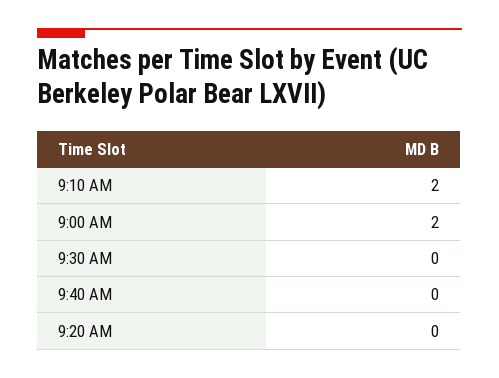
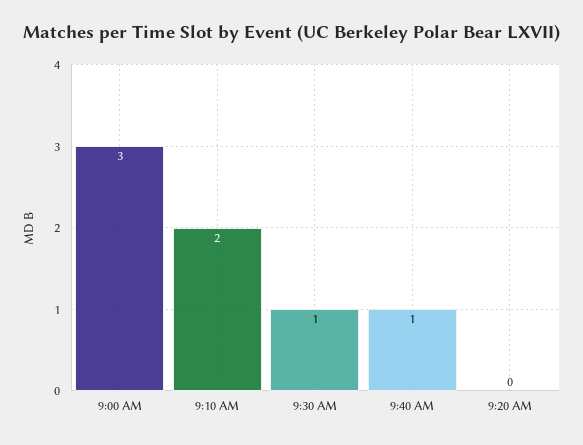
9:00 AM: 2 -> 3
9:30 AM: 0 -> 1
9:40 AM: 0 -> 1

